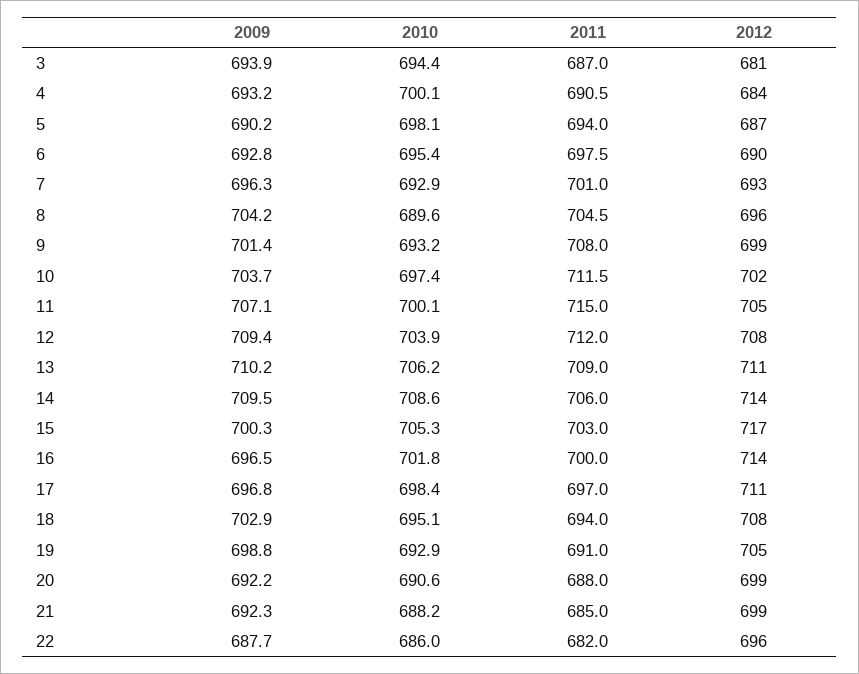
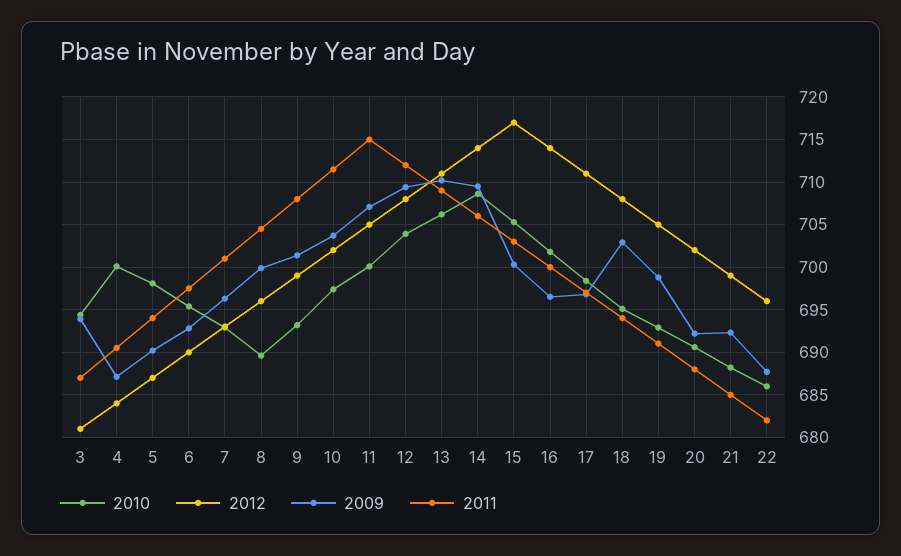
2009, 4: 693.2 -> 687
2009, 8: 704.2 -> 700
2012, 20: 699 -> 702

